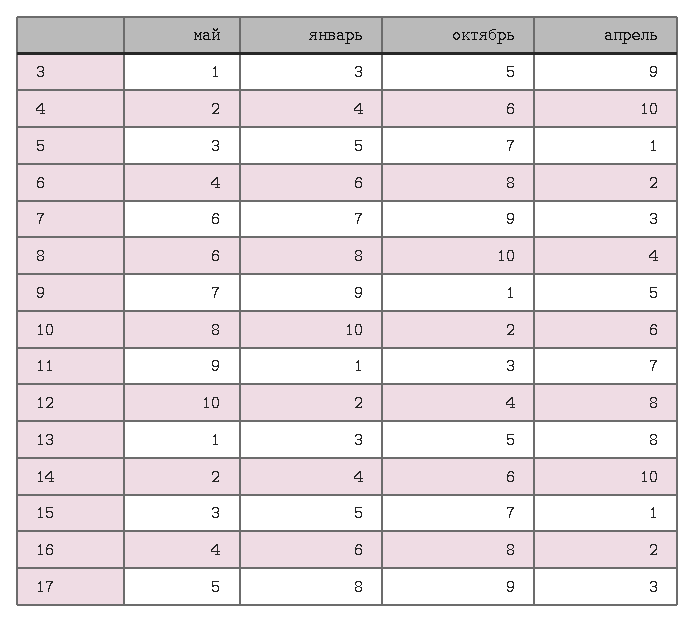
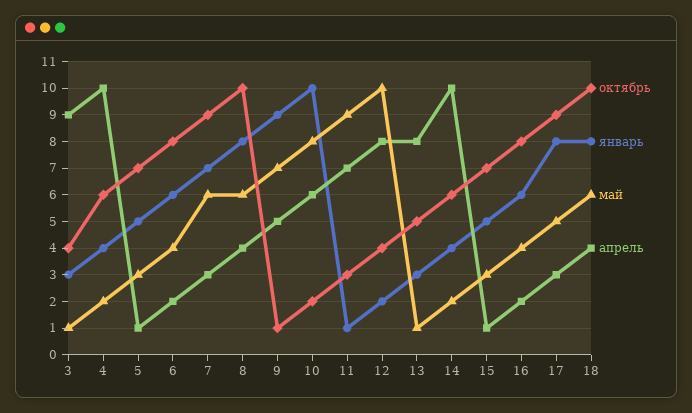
октябрь, 3: 5 -> 4
октябрь, 18: none -> 10
январь, 18: none -> 8
май, 18: none -> 6
апрель, 18: none -> 4

